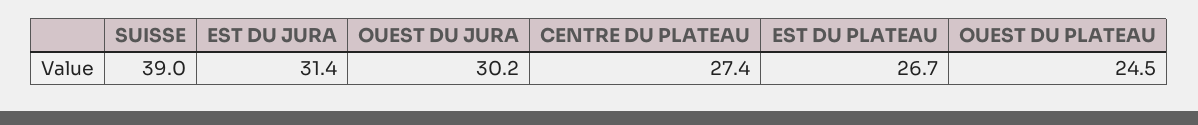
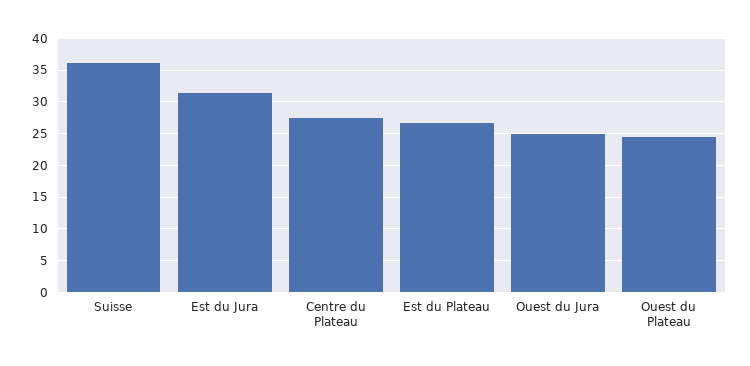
SUISSE: 39 -> 36
OUEST DU JURA: 30.2 -> 25

